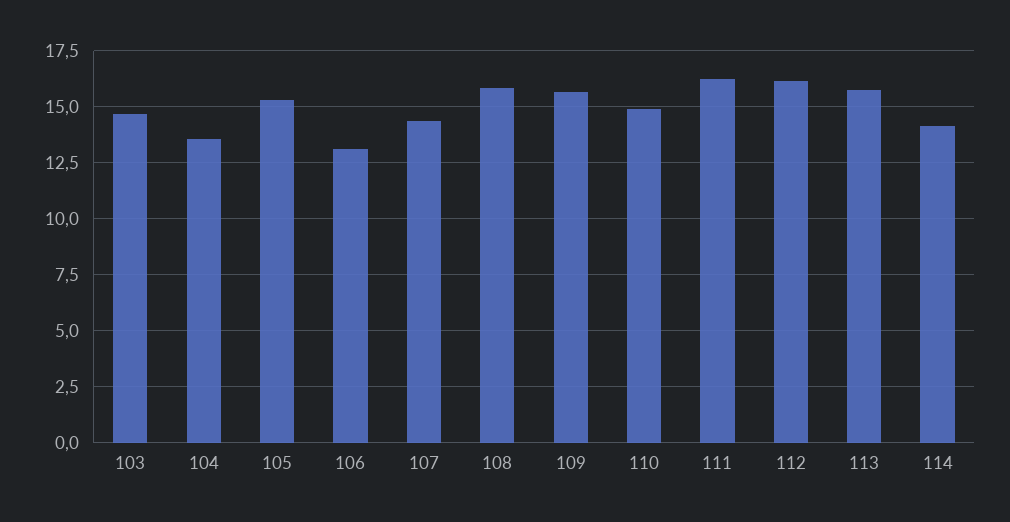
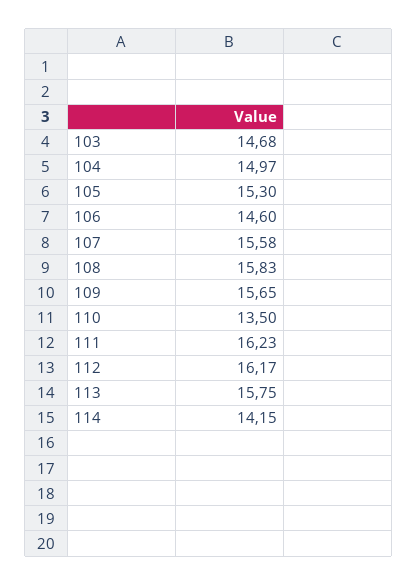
104: 13.5 -> 14.97
106: 13 -> 14.6
107: 14.5 -> 15.58
110: 15 -> 13.5

